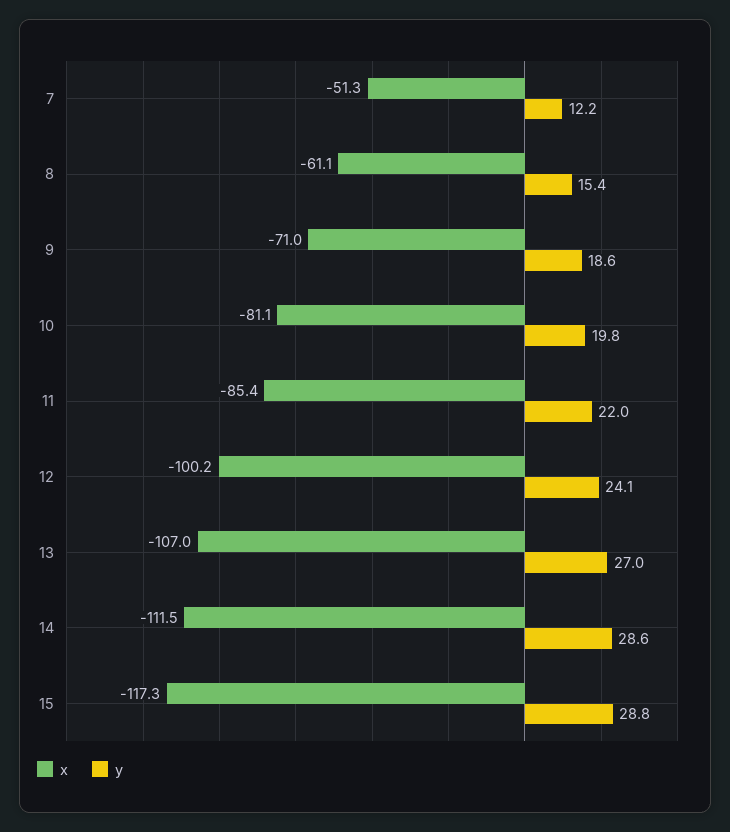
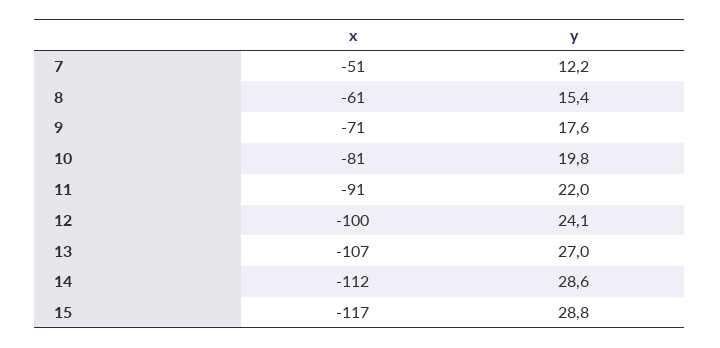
y, 9: 18.6 -> 17.6
x, 11: -85.4 -> -91

